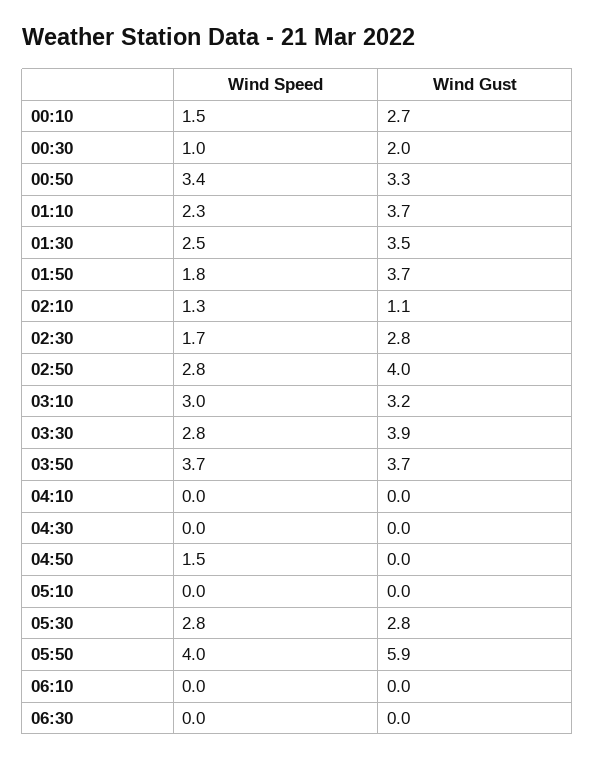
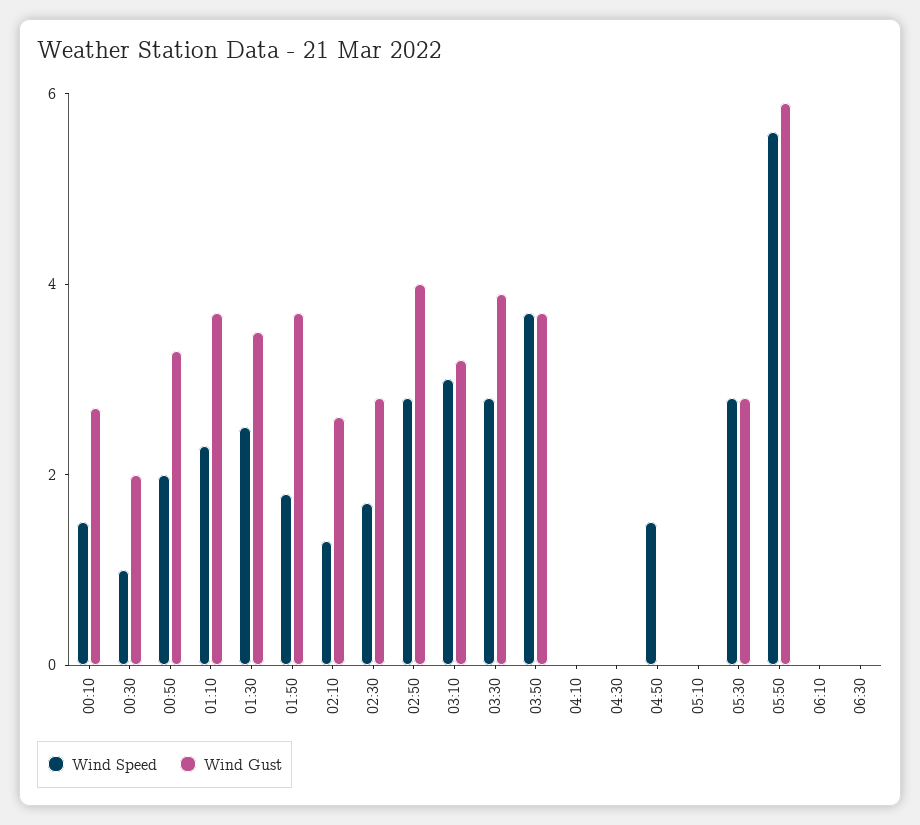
Wind Speed, 00:50: 3.4 -> 2
Wind Gust, 02:10: 1.1 -> 2.5
Wind Speed, 05:50: 4 -> 5.5

